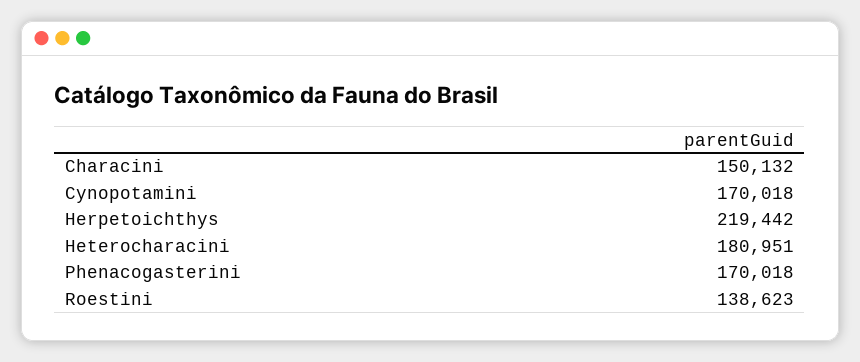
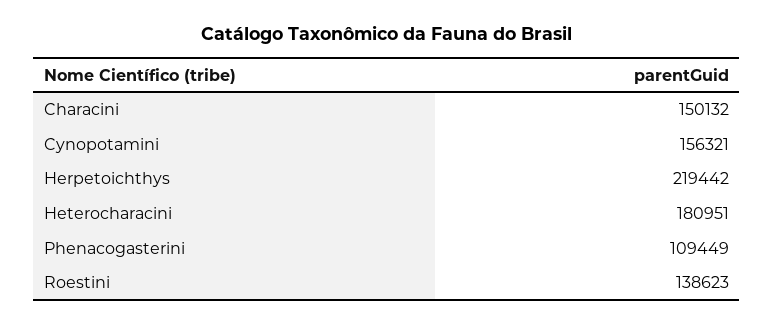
Cynopotamini: 170018 -> 156321
Phenacogasterini: 170018 -> 109449

